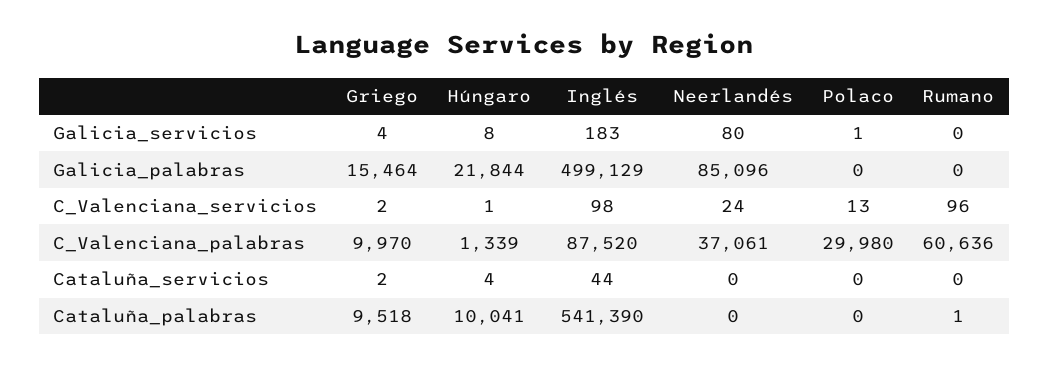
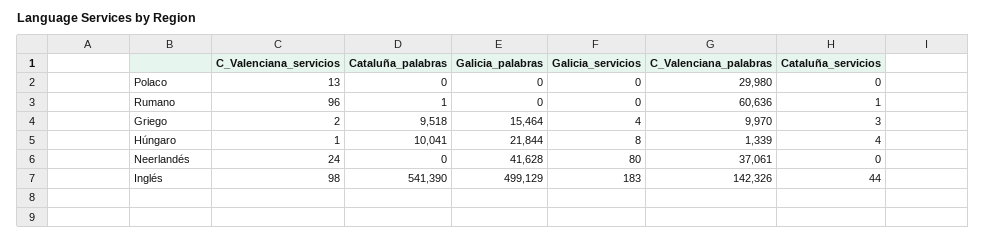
Polaco, Galicia_servicios: 1 -> 0
Neerlandés, Galicia_palabras: 85096 -> 41628
Inglés, C_Valenciana_palabras: 87520 -> 142326
Griego, Cataluña_servicios: 2 -> 3
Rumano, Cataluña_servicios: 0 -> 1

